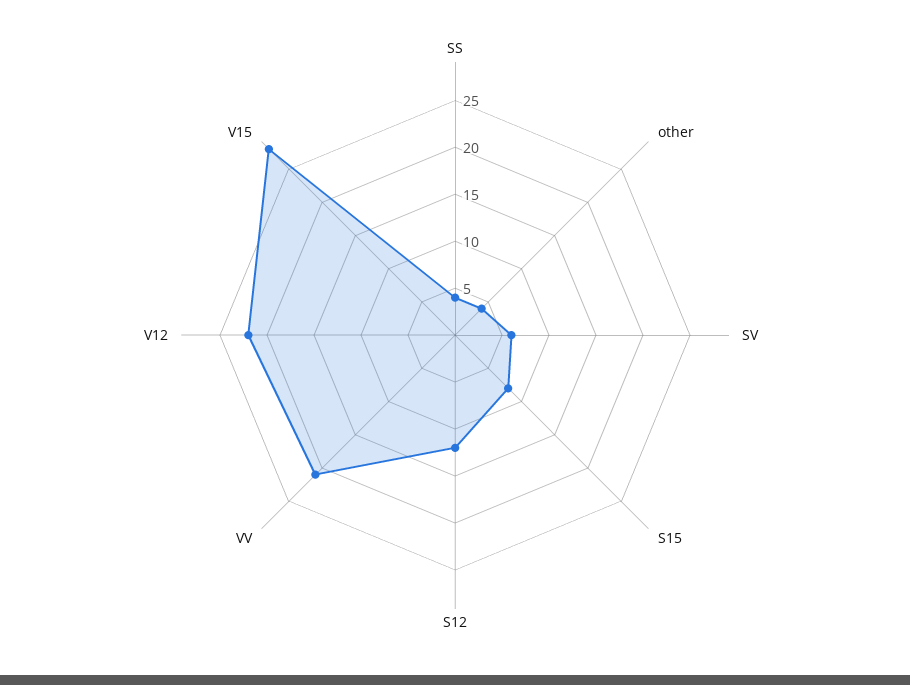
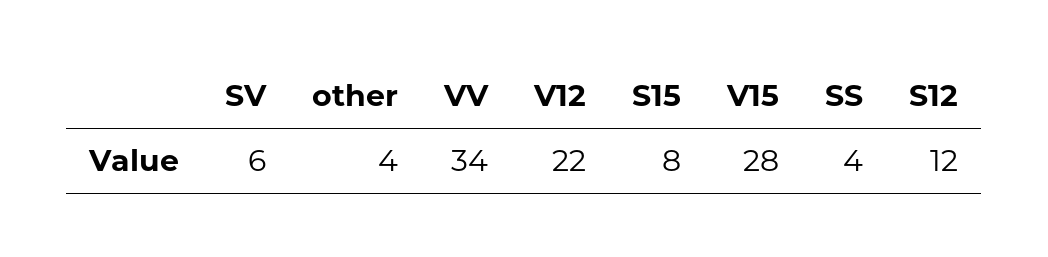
VV: 21 -> 34

